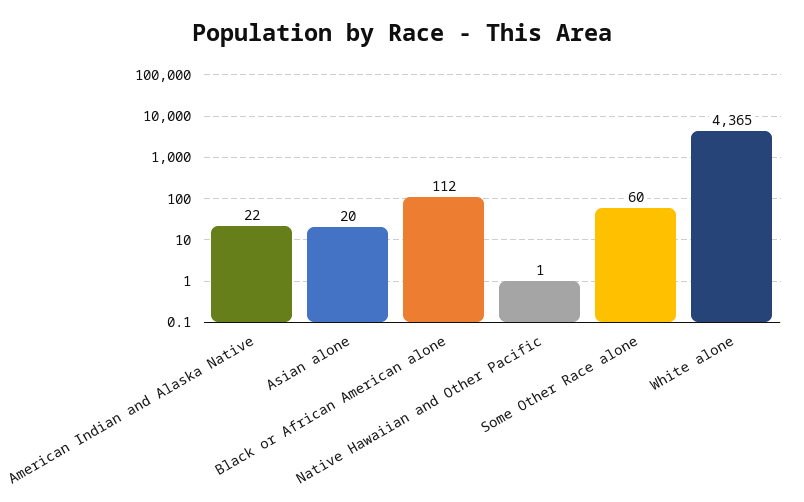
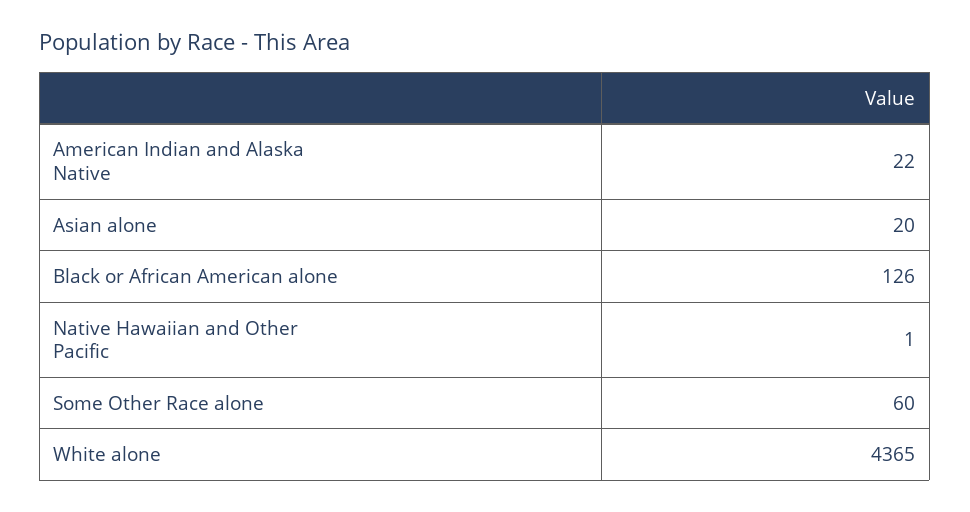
Black or African American alone: 112 -> 126

